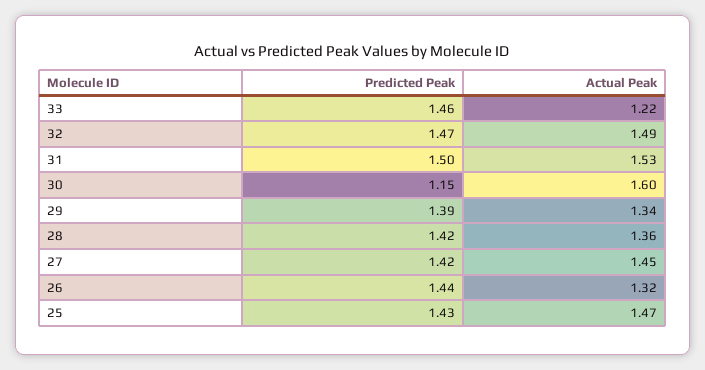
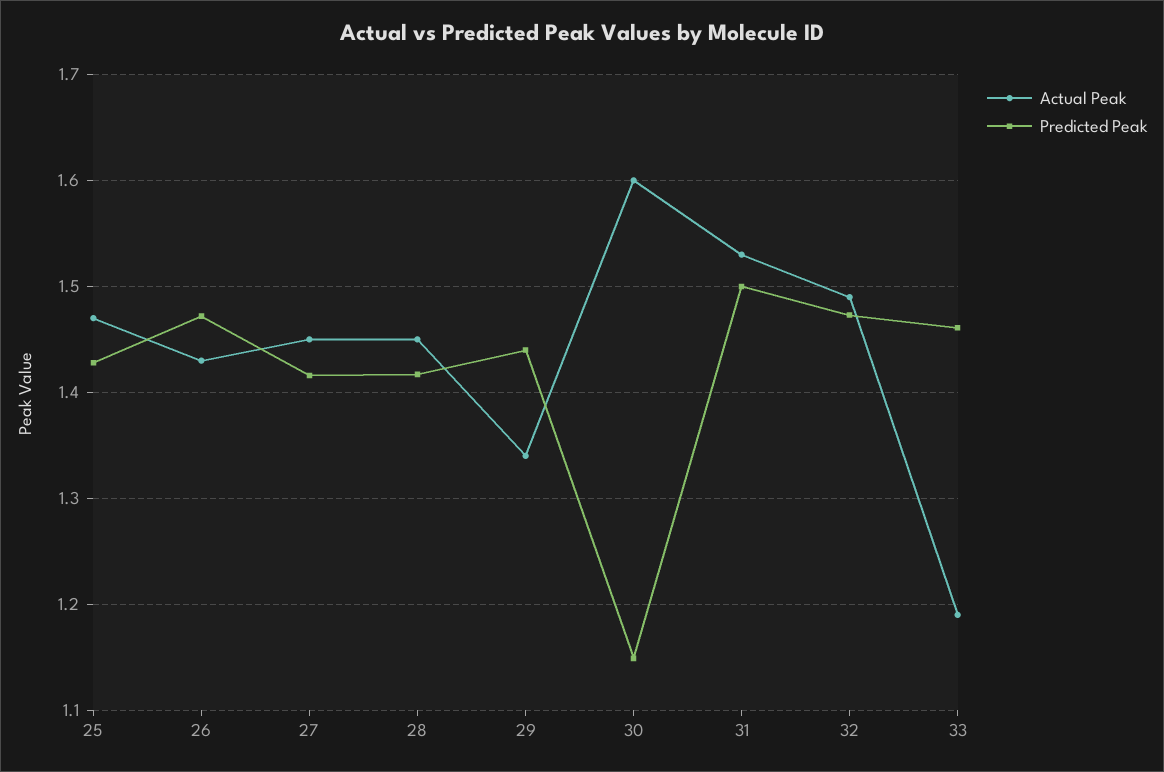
Actual Peak, 33: 1.22 -> 1.19
Predicted Peak, 29: 1.39 -> 1.44
Actual Peak, 28: 1.36 -> 1.45
Predicted Peak, 26: 1.44 -> 1.47
Actual Peak, 26: 1.32 -> 1.43

